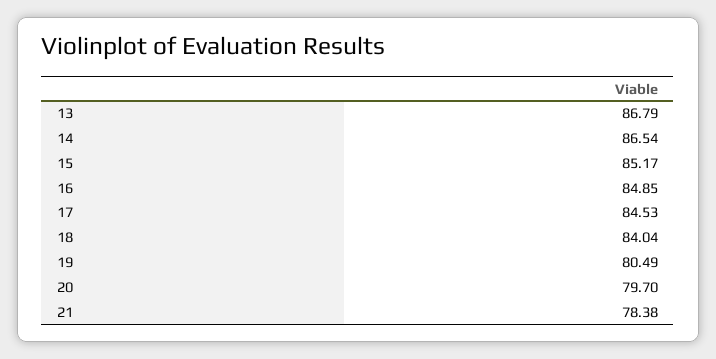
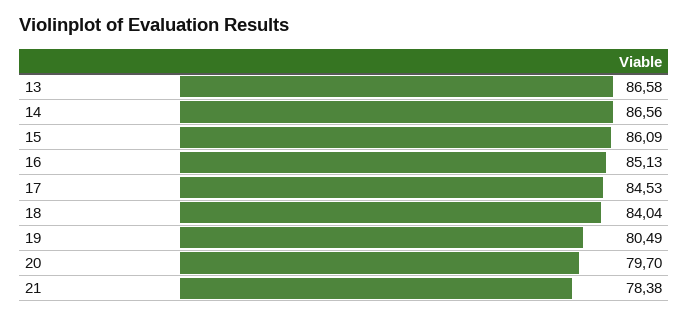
13: 86.79 -> 86.58
14: 86.54 -> 86.56
15: 85.17 -> 86.09
16: 84.85 -> 85.13

